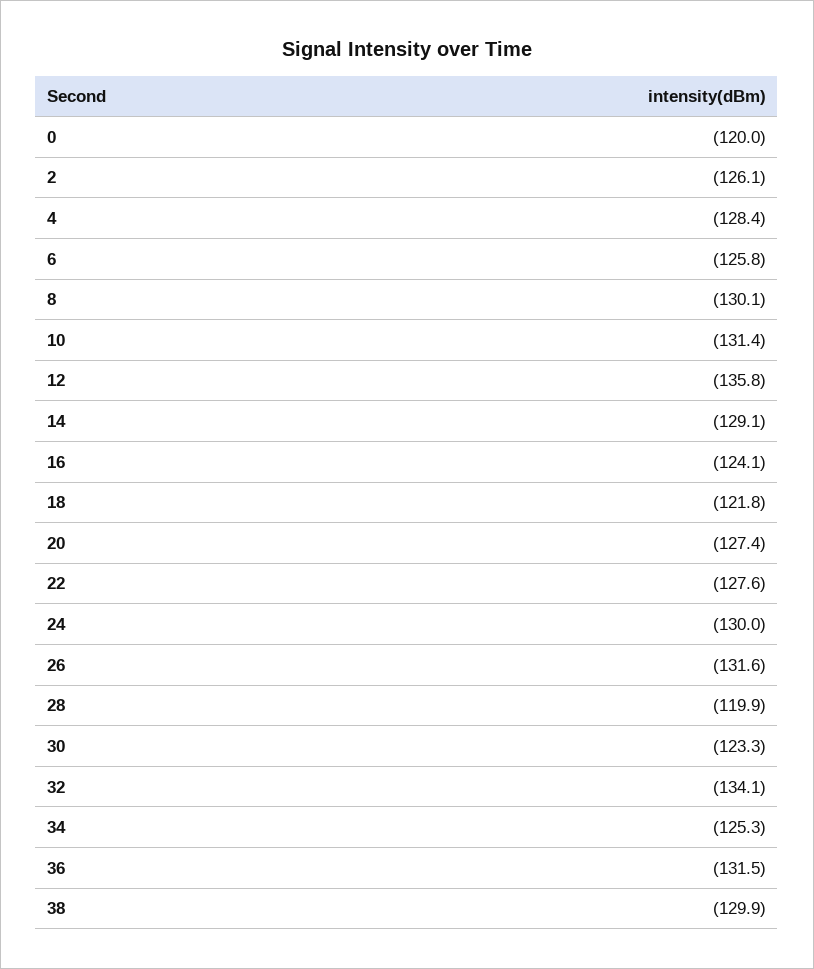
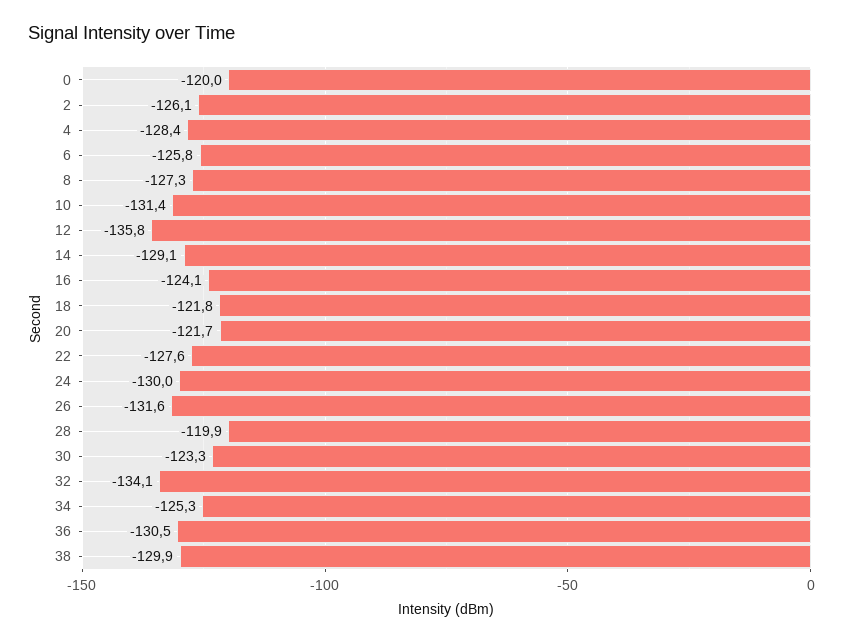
8: -130.1 -> -127.3
20: -127.4 -> -121.7
36: -131.5 -> -130.5

